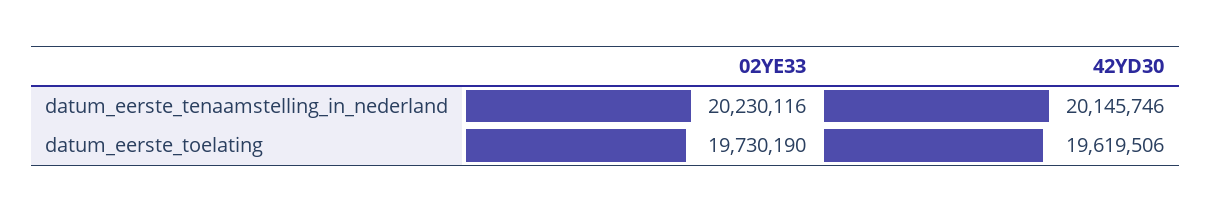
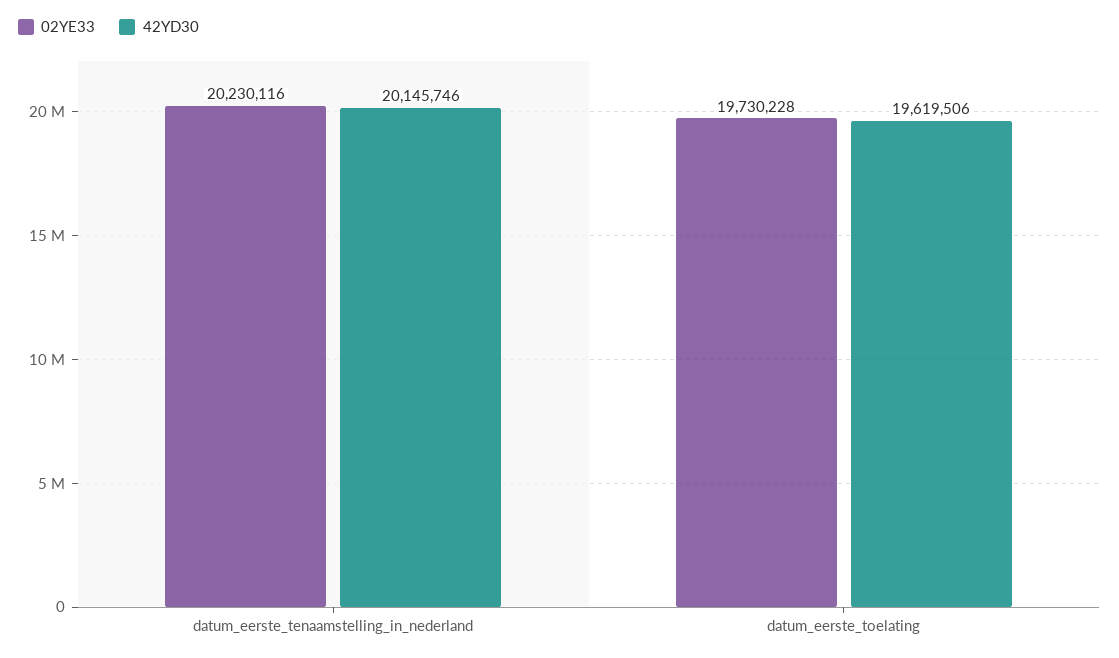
02YE33, datum_eerste_toelating: 19730190 -> 19730228

